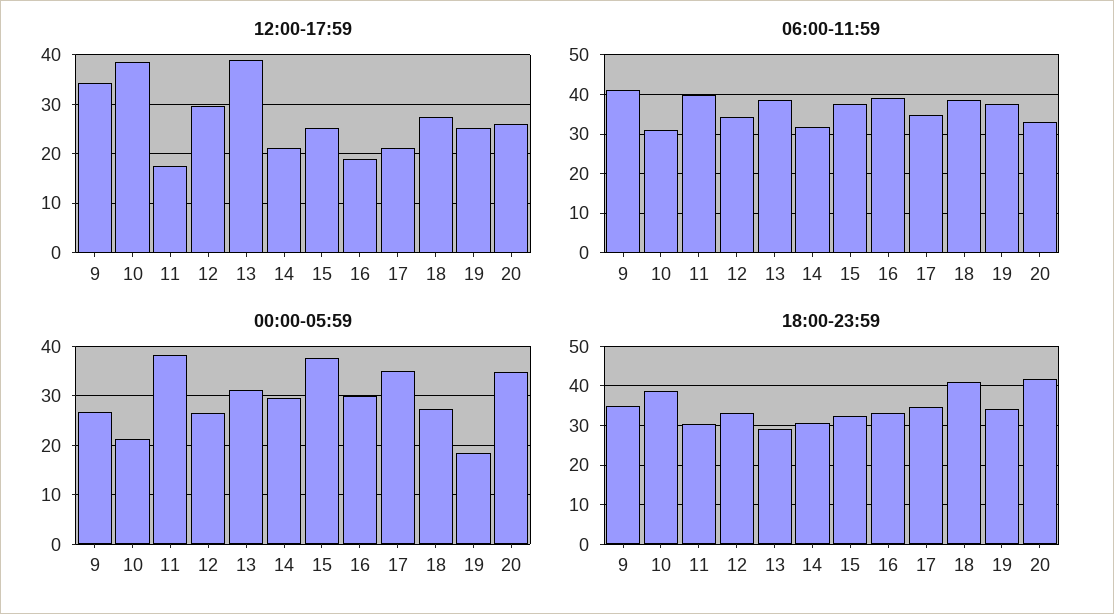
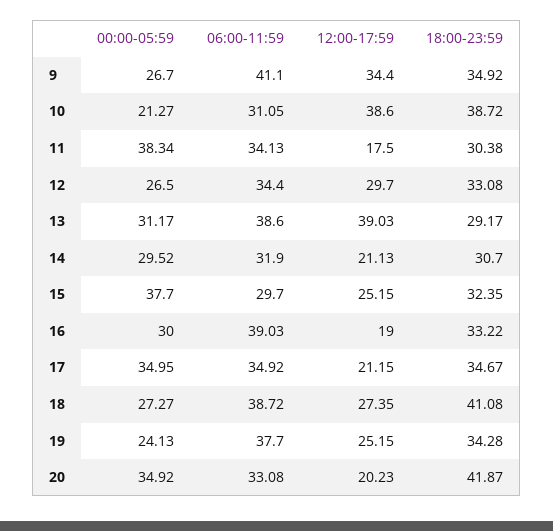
12:00-17:59, 20: 26 -> 20.23
06:00-11:59, 11: 40 -> 34.13
06:00-11:59, 15: 38 -> 29.7
00:00-05:59, 19: 18 -> 24.13

